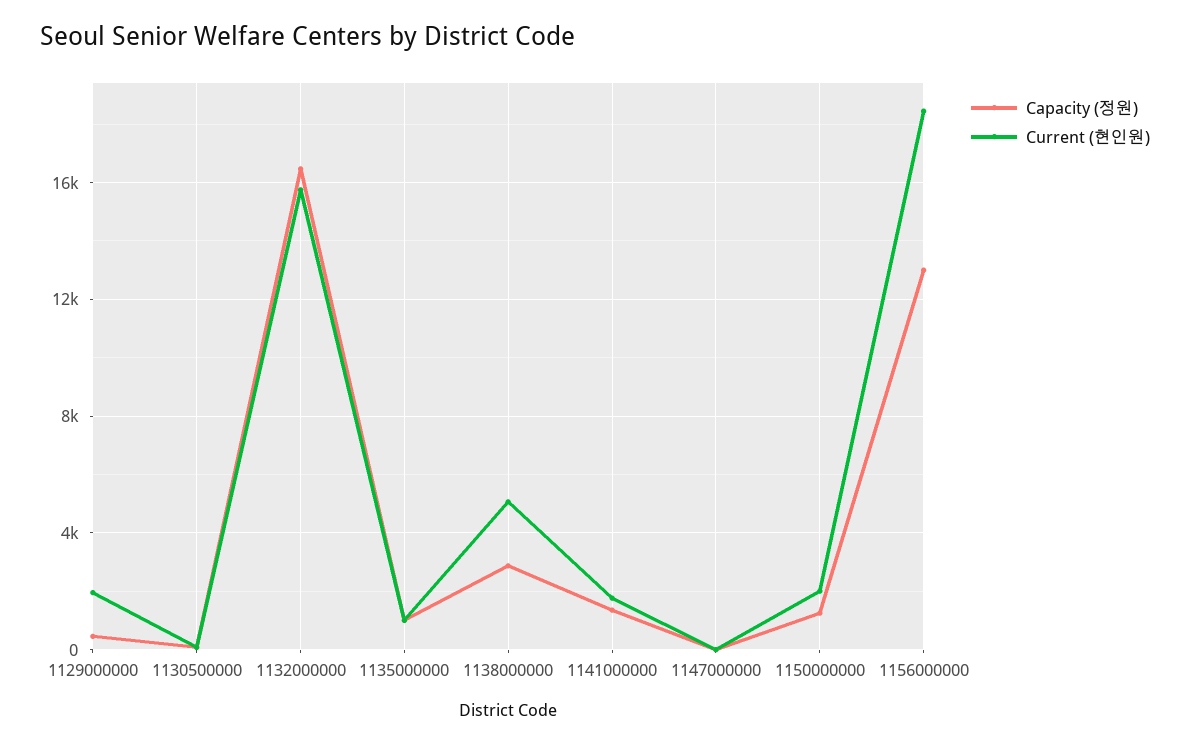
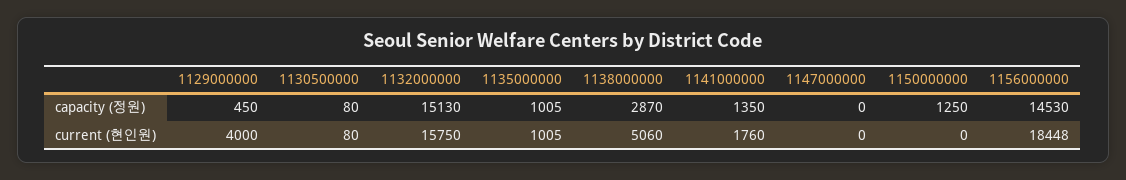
Current (현인원), 1129000000: 2000 -> 4000
Capacity (정원), 1132000000: 16500 -> 15130
Current (현인원), 1150000000: 2000 -> 0
Capacity (정원), 1156000000: 13000 -> 14530

